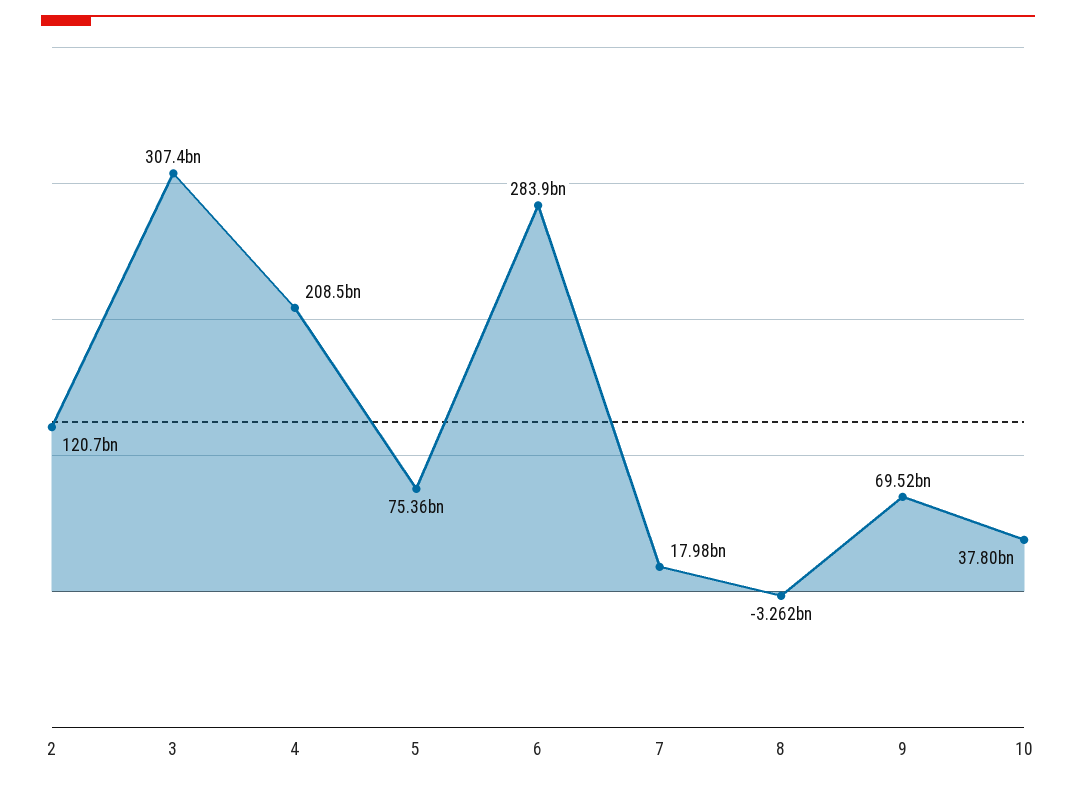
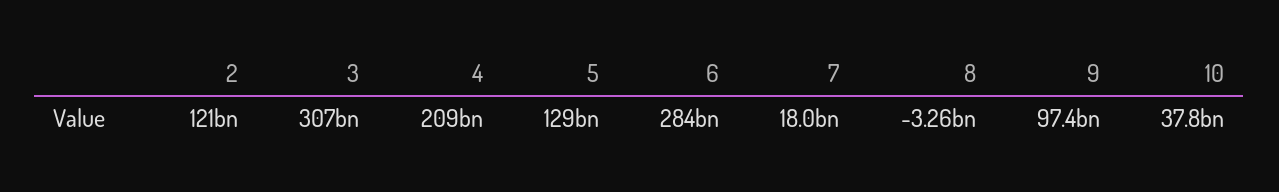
5: 75360000000 -> 129000000000
9: 69520000000 -> 97400000000

